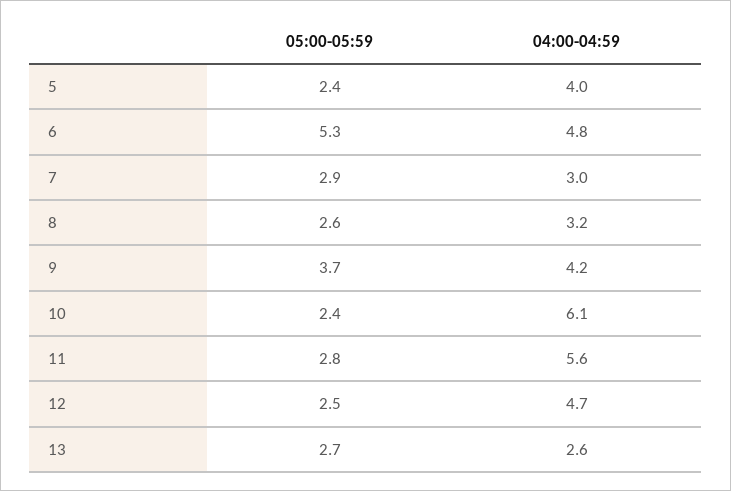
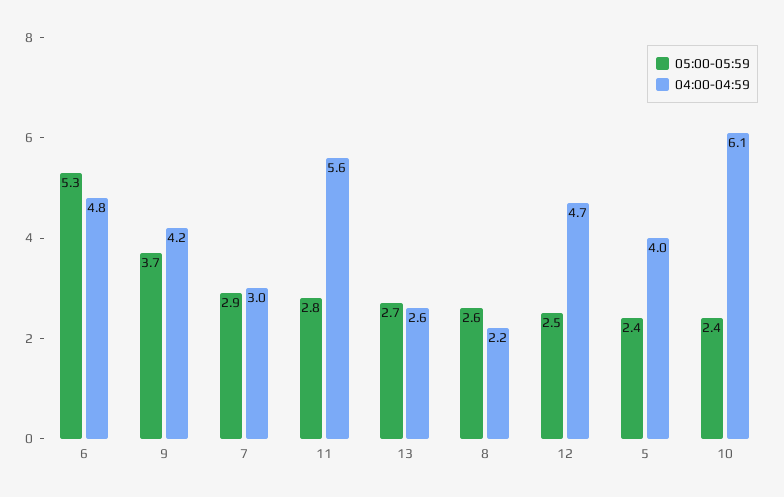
04:00-04:59, 8: 3.2 -> 2.2

